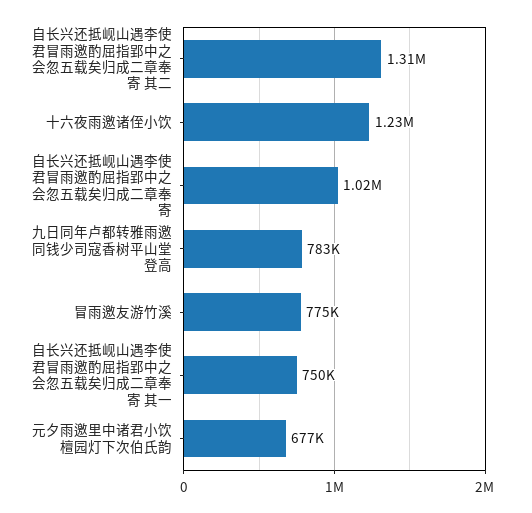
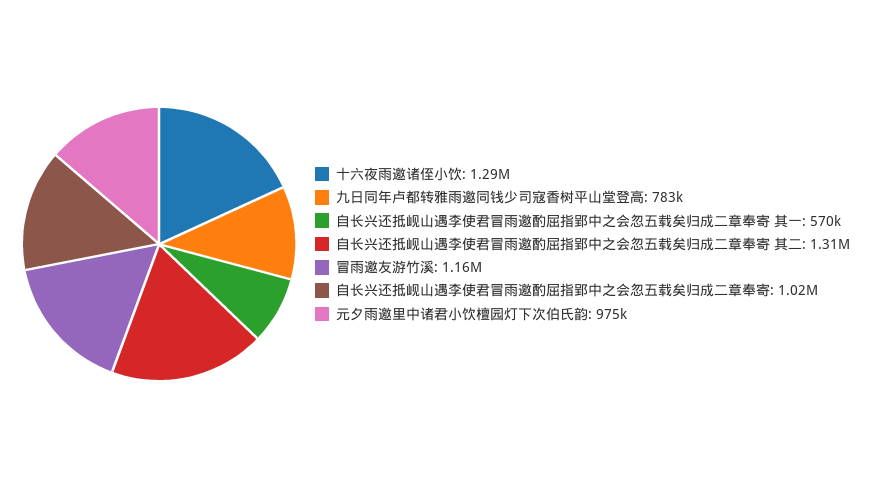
十六夜雨邀诸侄小饮: 1230000 -> 1290000
冒雨邀友游竹溪: 775000 -> 1160000
自长兴还抵岘山遇李使君冒雨邀酌屈指郢中之会忽五载矣归成二章奉寄 其一: 750000 -> 570000
元夕雨邀里中诸君小饮檀园灯下次伯氏韵: 677000 -> 975000

